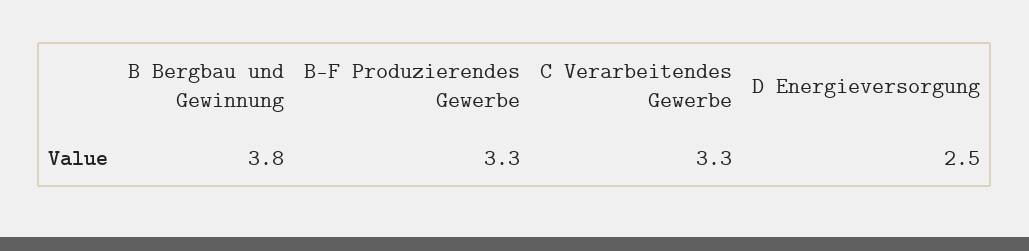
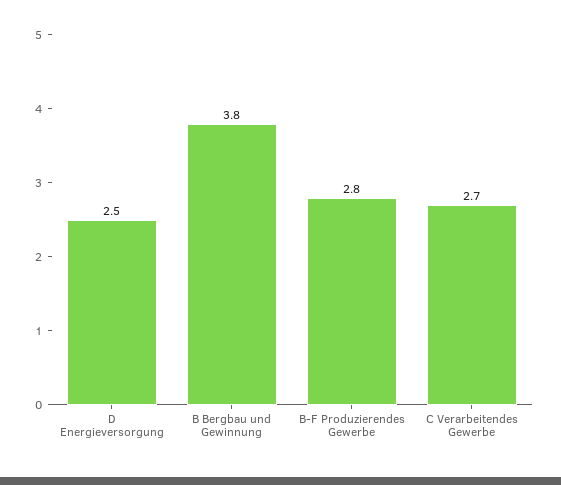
B-F Produzierendes Gewerbe: 3.3 -> 2.8
C Verarbeitendes Gewerbe: 3.3 -> 2.7

